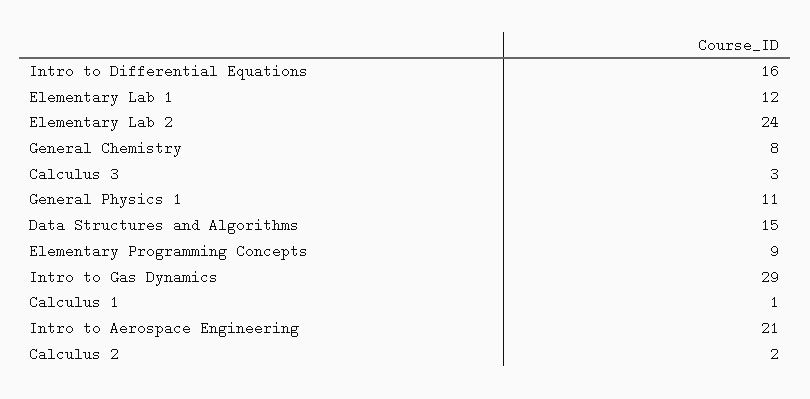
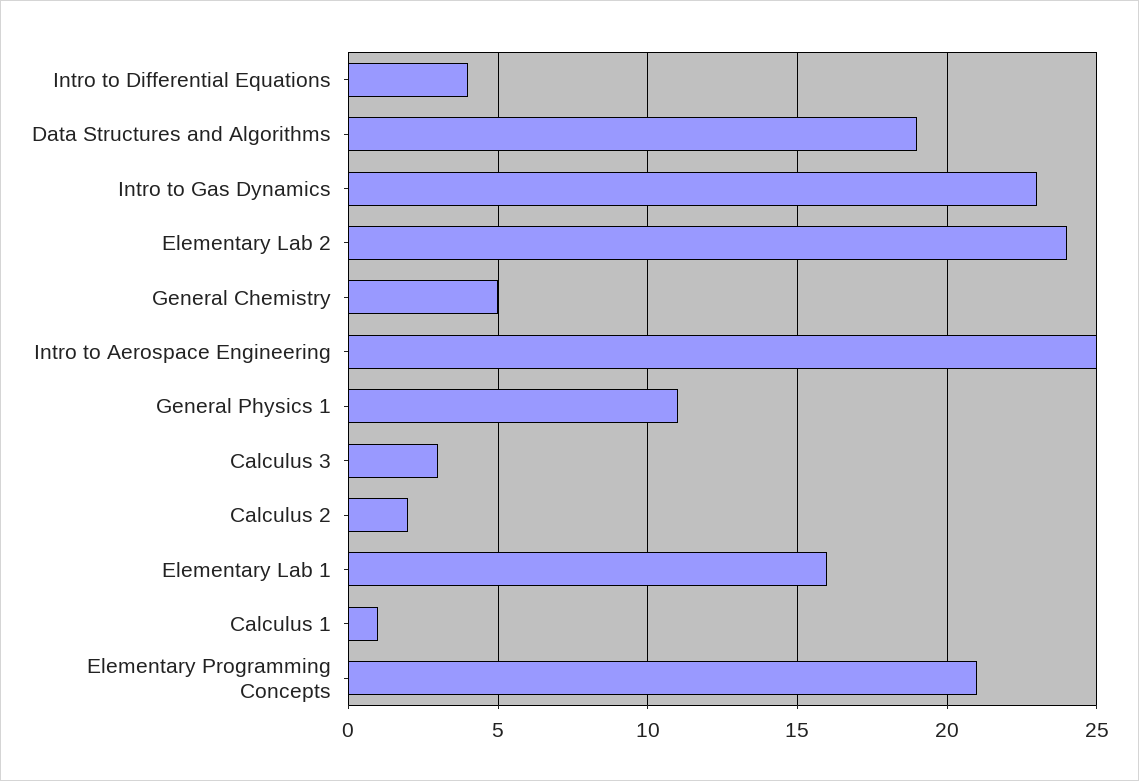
Intro to Differential Equations: 16 -> 4
Elementary Lab 1: 12 -> 16
General Chemistry: 8 -> 5
Data Structures and Algorithms: 15 -> 19
Elementary Programming Concepts: 9 -> 21
Intro to Gas Dynamics: 29 -> 23
Intro to Aerospace Engineering: 21 -> 25

